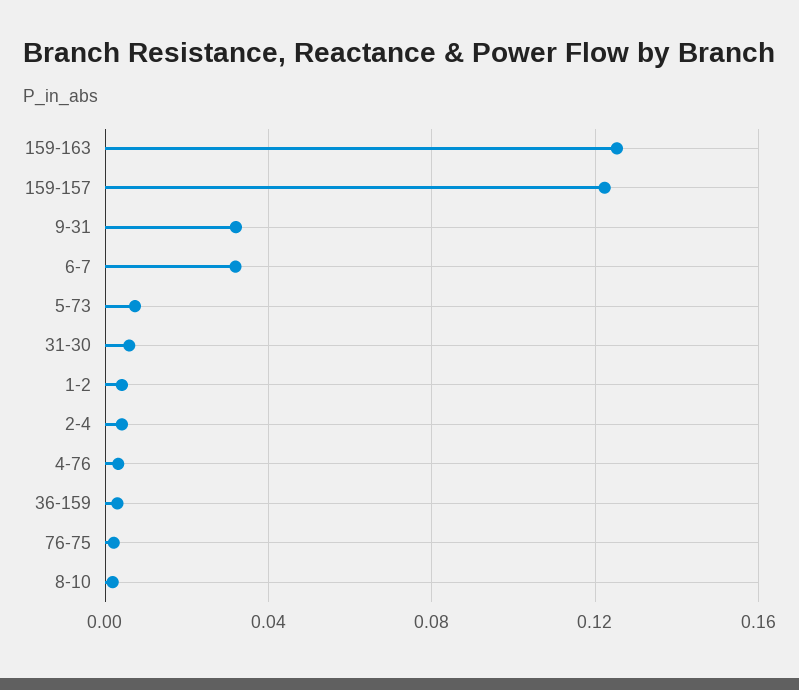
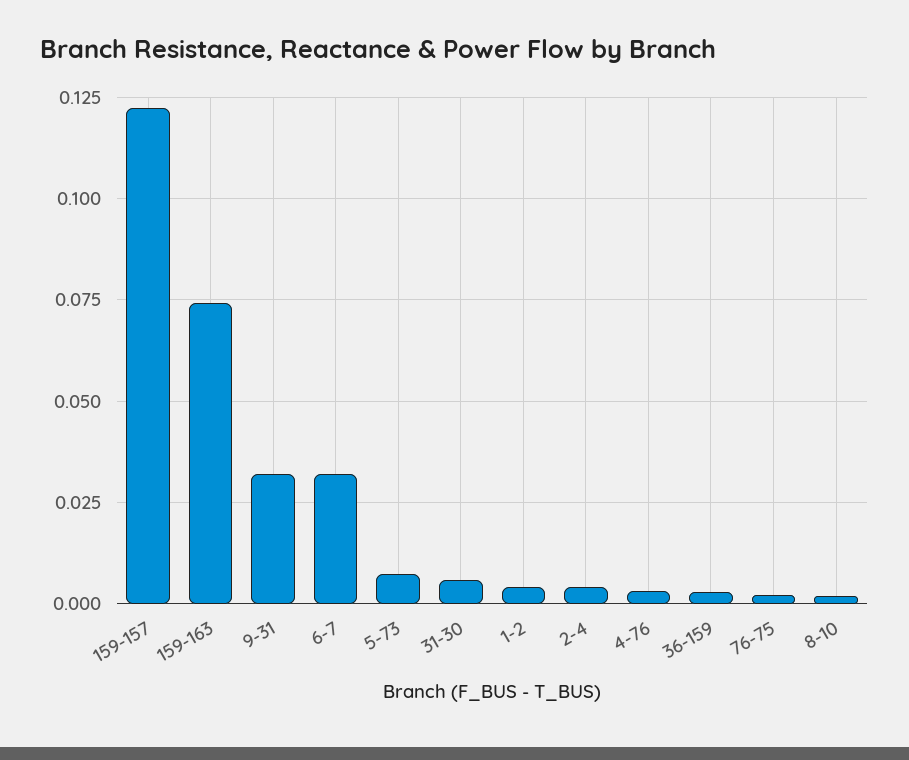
159-163: 0.125 -> 0.075

